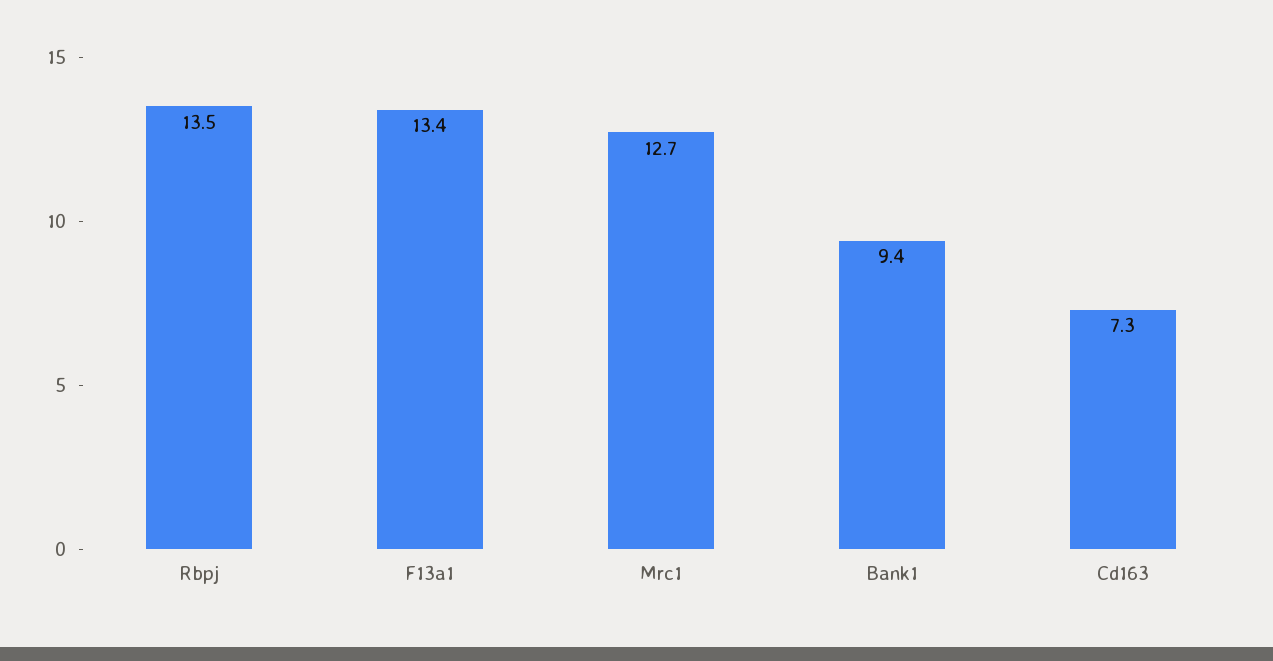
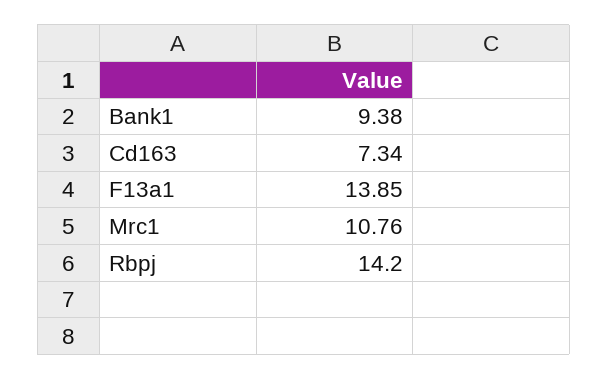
Rbpj: 13.5 -> 14.2
F13a1: 13.4 -> 13.85
Mrc1: 12.7 -> 10.76

